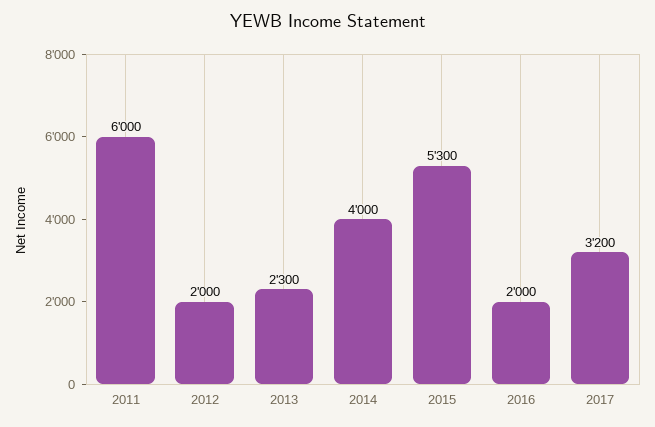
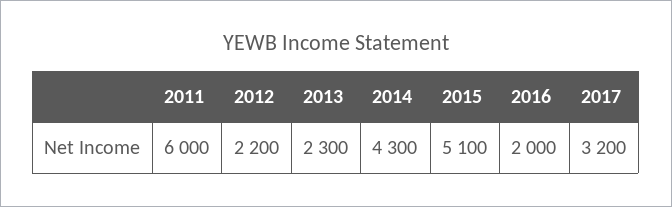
2012: 2000 -> 2200
2014: 4000 -> 4300
2015: 5300 -> 5100

